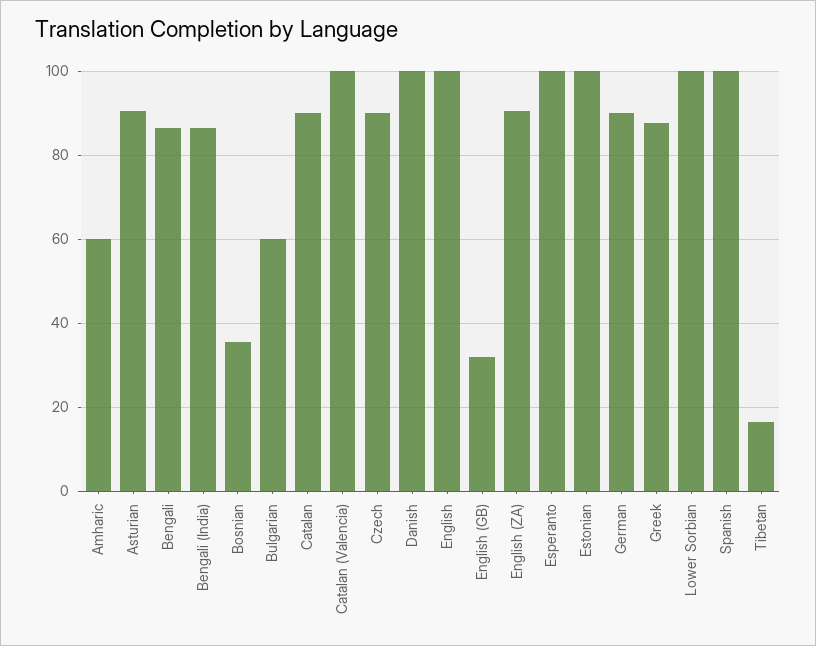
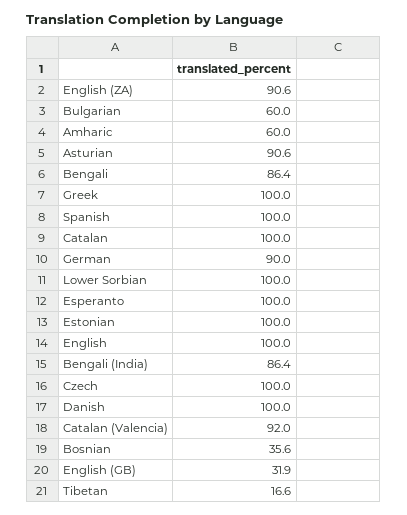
Catalan: 90 -> 100
Catalan (Valencia): 100 -> 92
Czech: 90 -> 100
Greek: 88 -> 100

